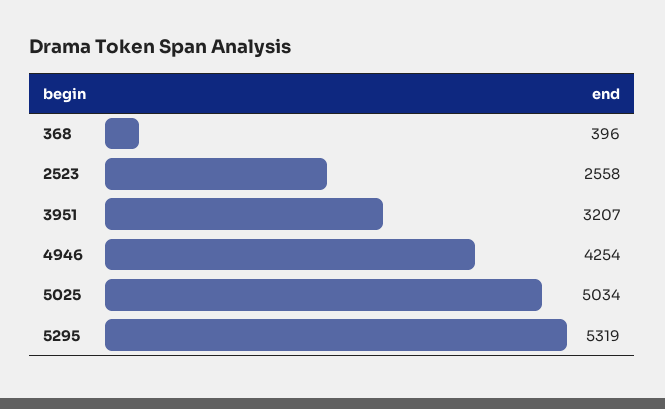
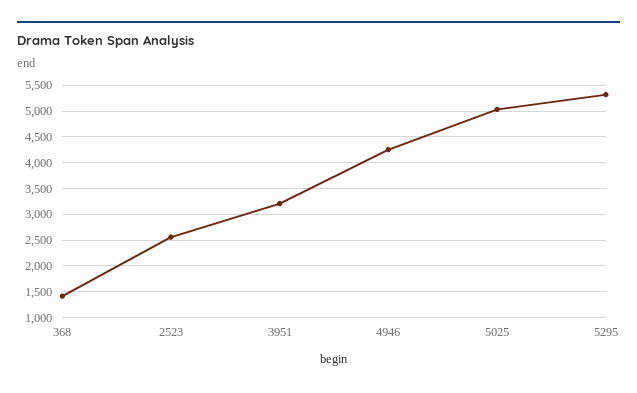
368: 396 -> 1500

